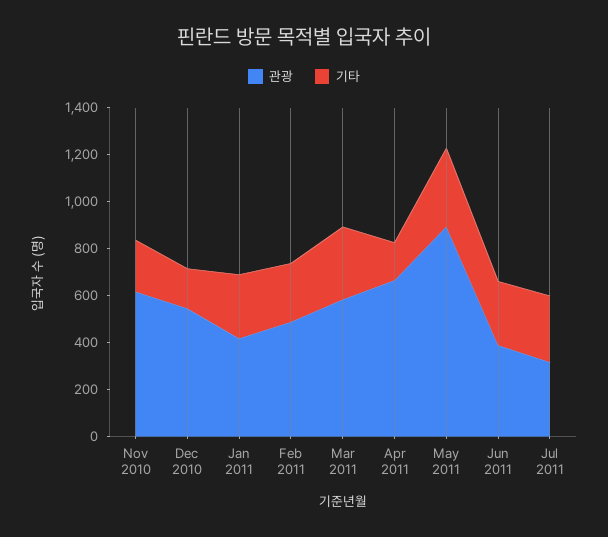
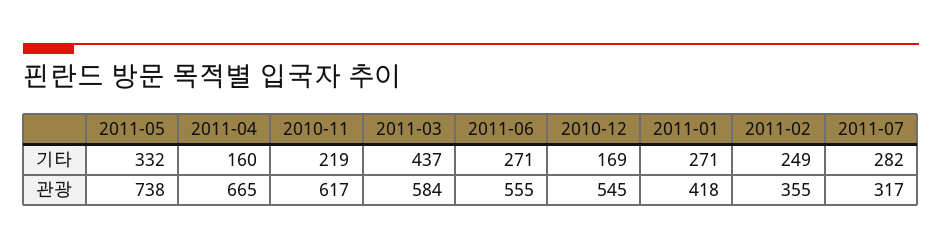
관광, Feb 2011: 500 -> 355
기타, Mar 2011: 300 -> 437
관광, May 2011: 900 -> 738
관광, Jun 2011: 400 -> 555

